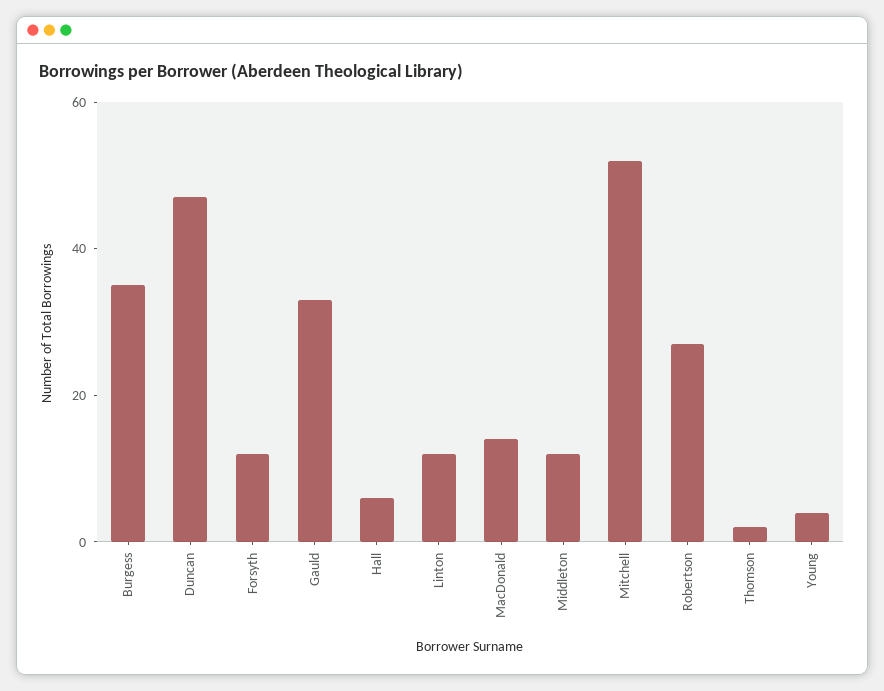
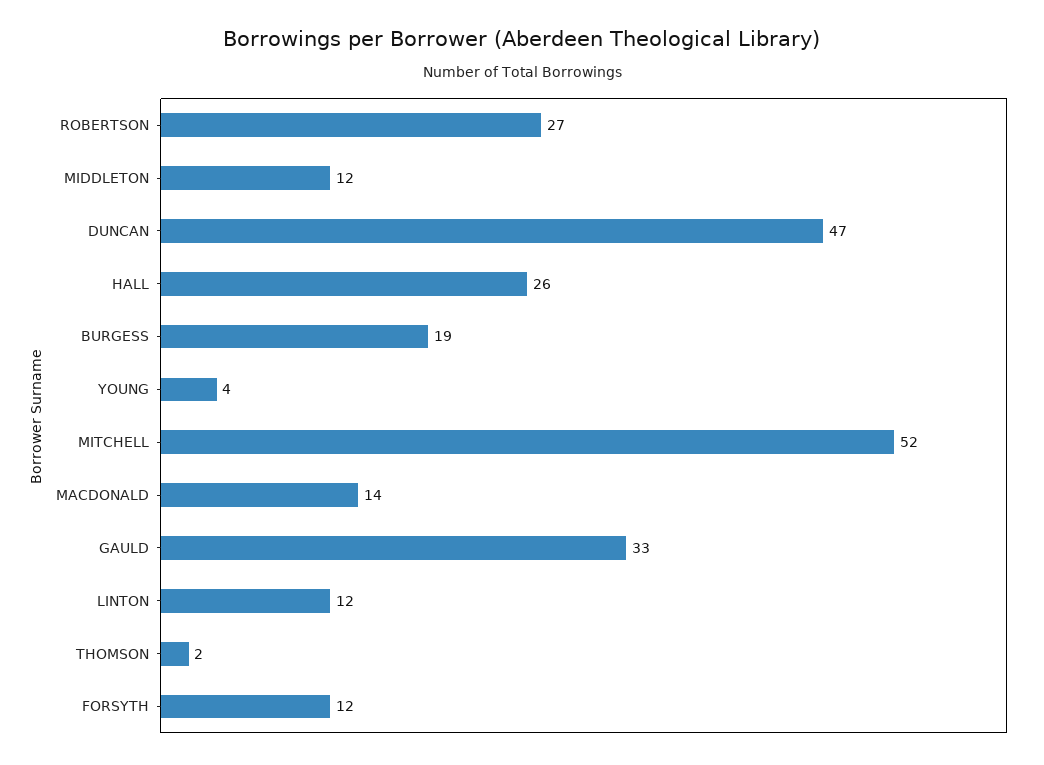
Burgess: 35 -> 19
Hall: 5 -> 26

